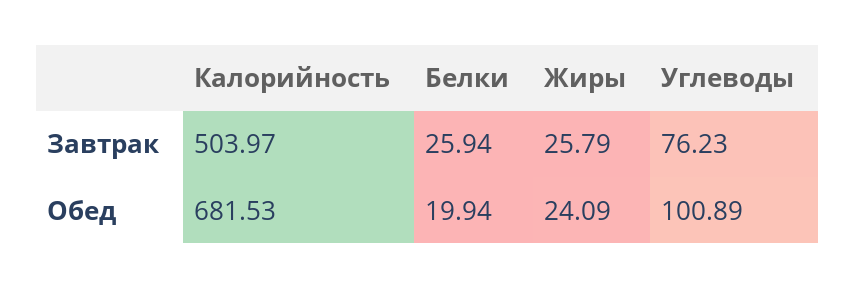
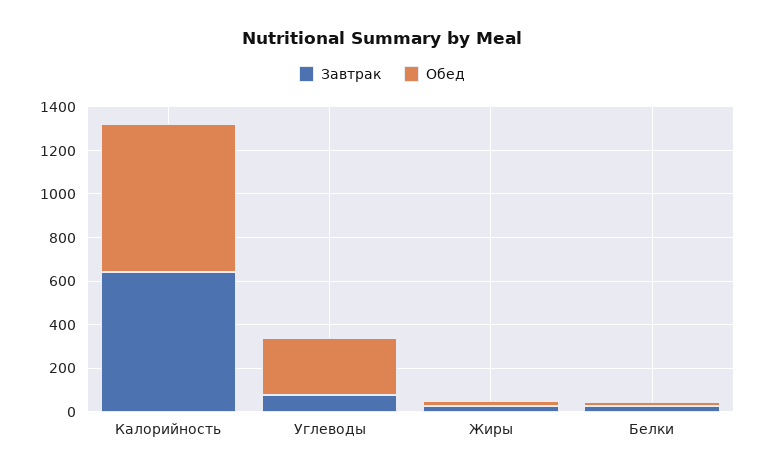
Завтрак, Калорийность: 503.97 -> 650
Обед, Углеводы: 100.89 -> 250

